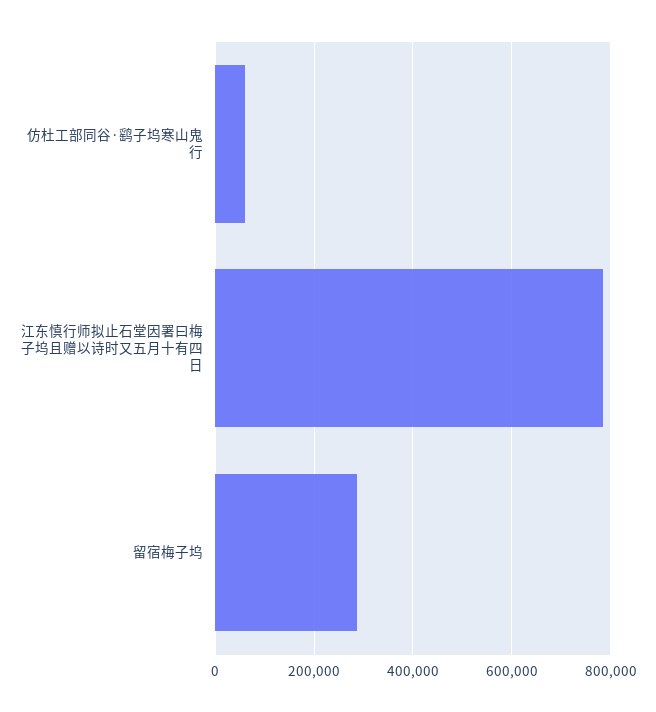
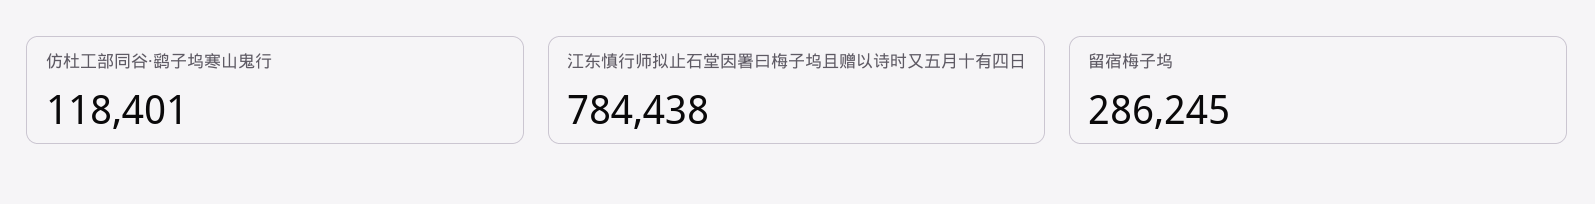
仿杜工部同谷·鹞子坞寒山鬼行: 60000 -> 118401

